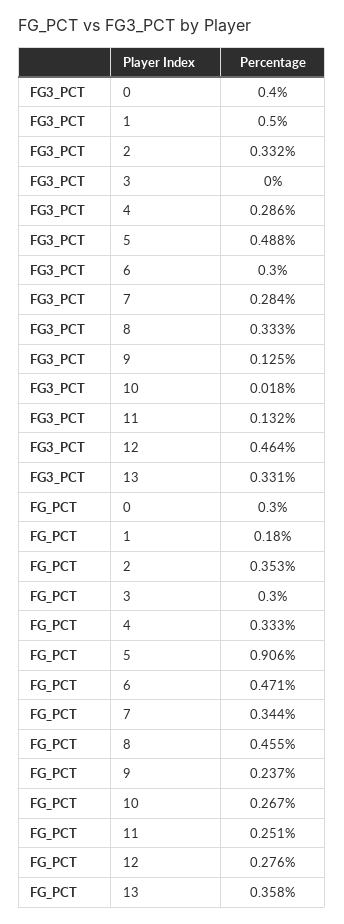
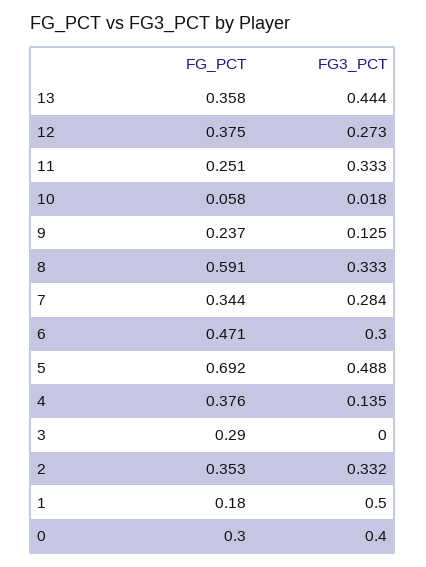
FG3_PCT, 4: 0.286 -> 0.135
FG3_PCT, 11: 0.132 -> 0.333
FG3_PCT, 12: 0.464 -> 0.273
FG3_PCT, 13: 0.331 -> 0.444
FG_PCT, 3: 0.3 -> 0.29
FG_PCT, 4: 0.333 -> 0.376
FG_PCT, 5: 0.906 -> 0.692
FG_PCT, 8: 0.455 -> 0.591
FG_PCT, 10: 0.267 -> 0.058
FG_PCT, 12: 0.276 -> 0.375

